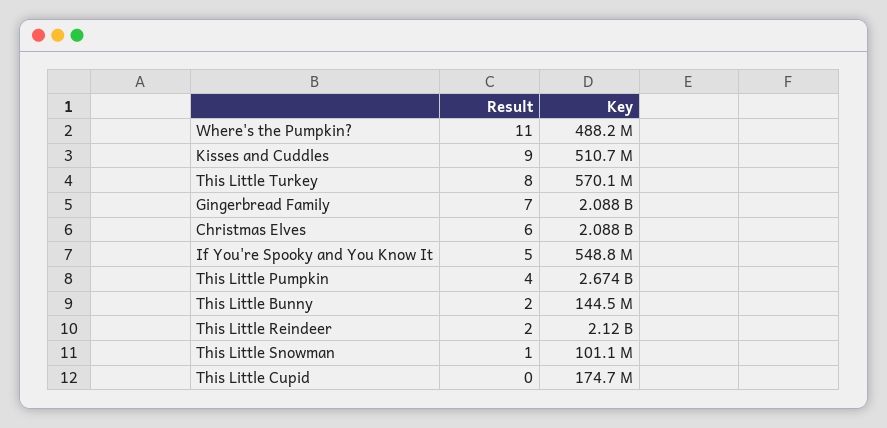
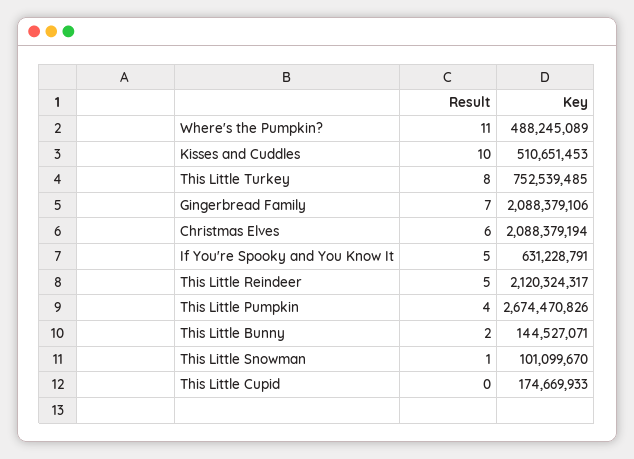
Result, Kisses and Cuddles: 9 -> 10
Key, This Little Turkey: 570100000 -> 752539485
Key, If You're Spooky and You Know It: 548800000 -> 631228791
Result, This Little Reindeer: 2 -> 5

